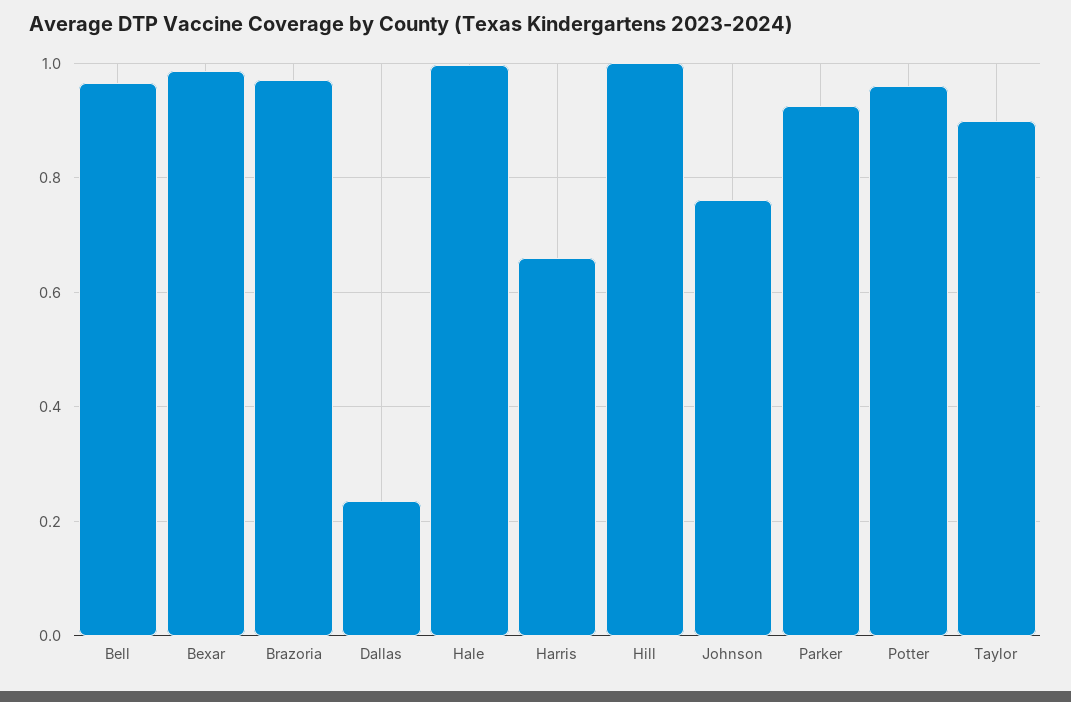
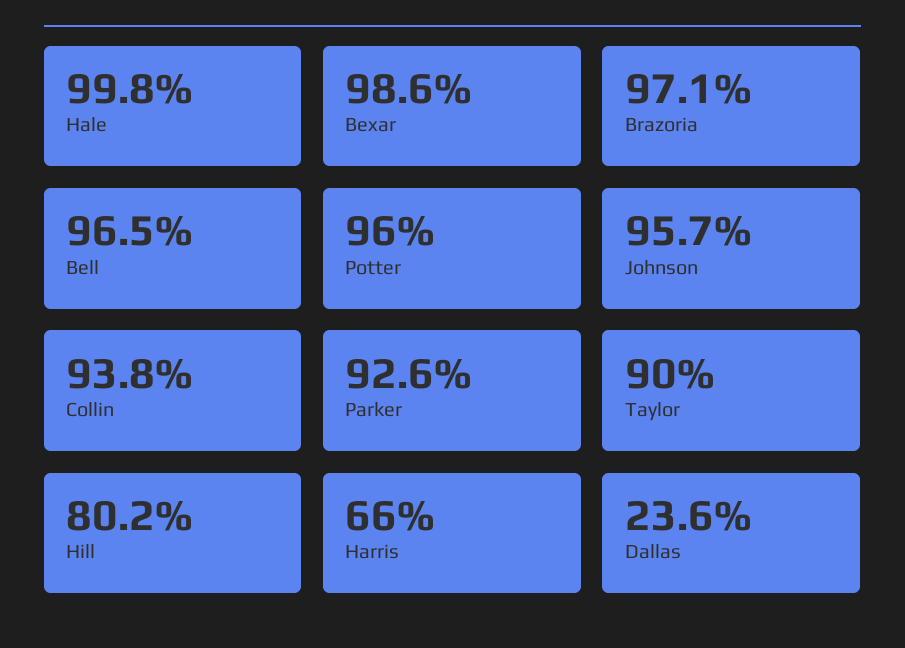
Hill: 1 -> 0.802
Johnson: 0.76 -> 0.957
Collin: none -> 0.938

